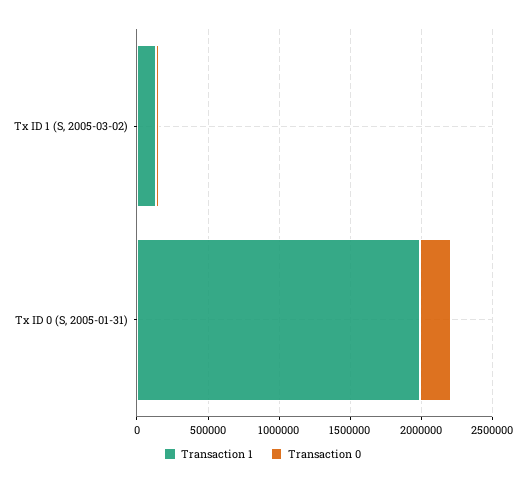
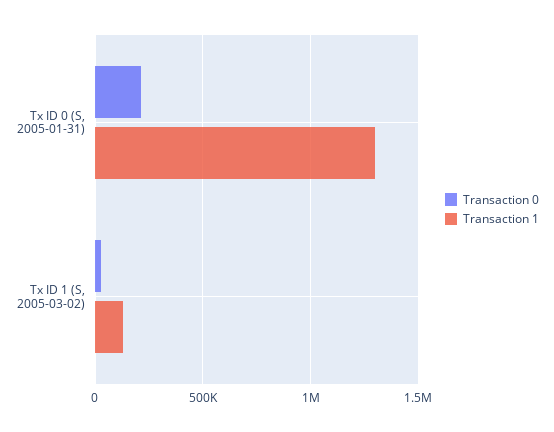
Transaction 1, Tx ID 0 (S, 2005-01-31): 2000000 -> 1300000

